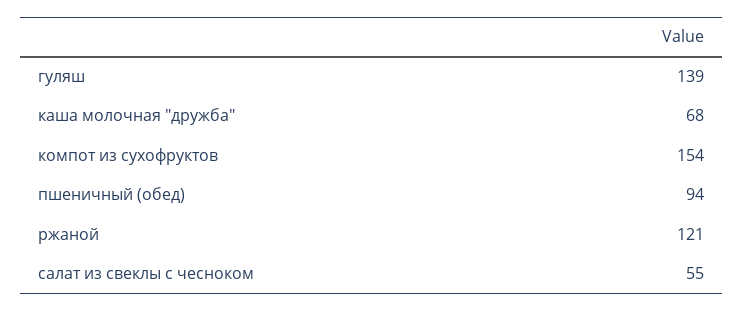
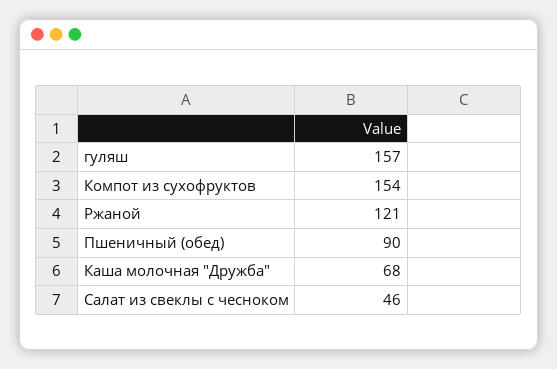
гуляш: 139 -> 157
пшеничный (обед): 94 -> 90
салат из свеклы с чесноком: 55 -> 46

